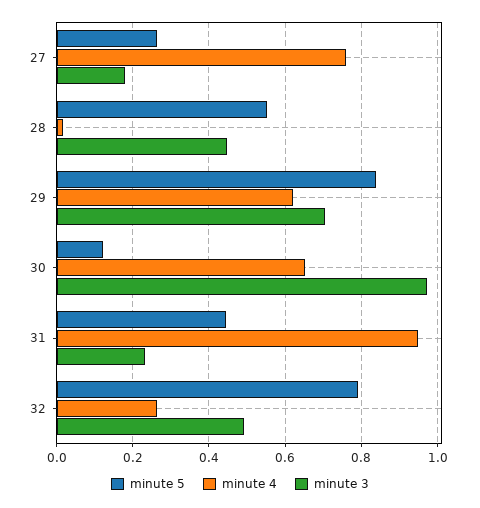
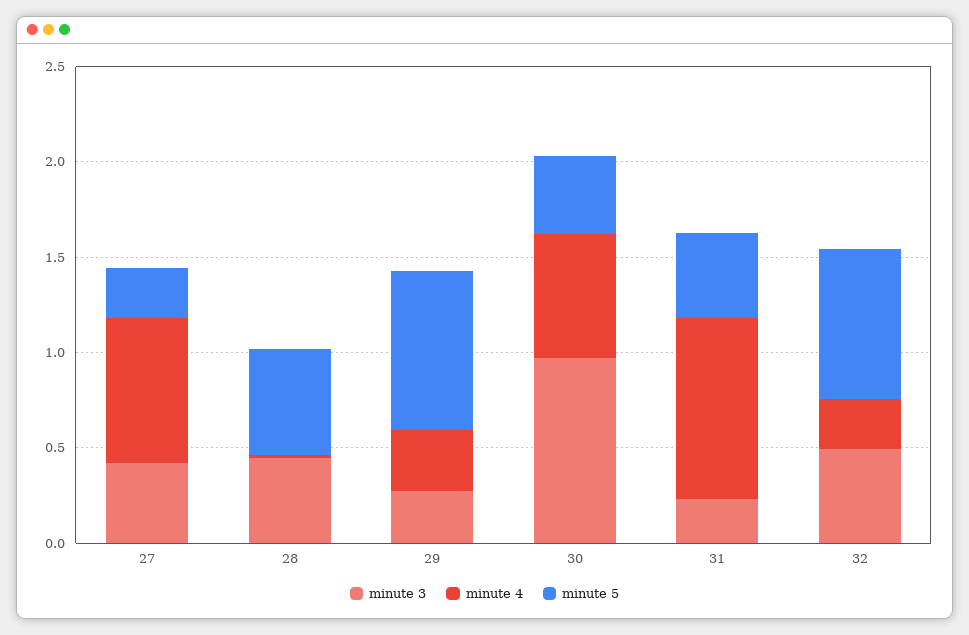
minute 3, 27: 0.18 -> 0.4
minute 4, 29: 0.62 -> 0.3
minute 3, 29: 0.7 -> 0.3
minute 5, 30: 0.12 -> 0.4

